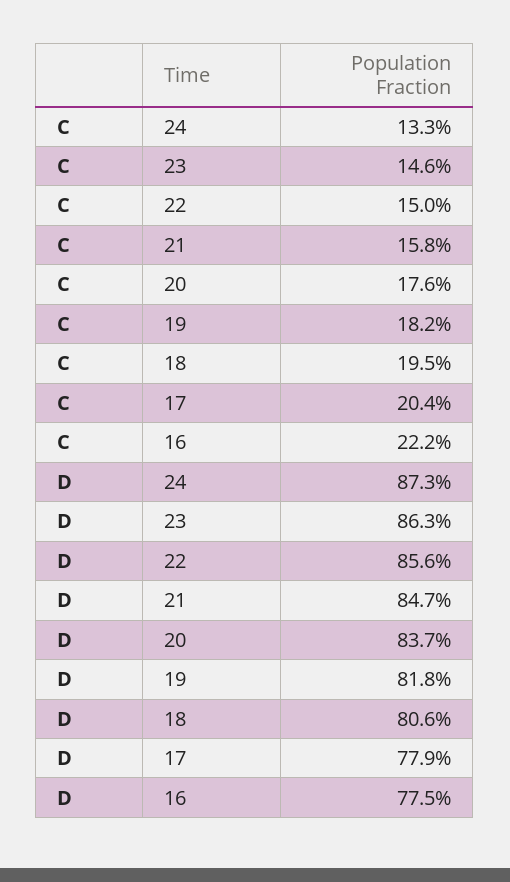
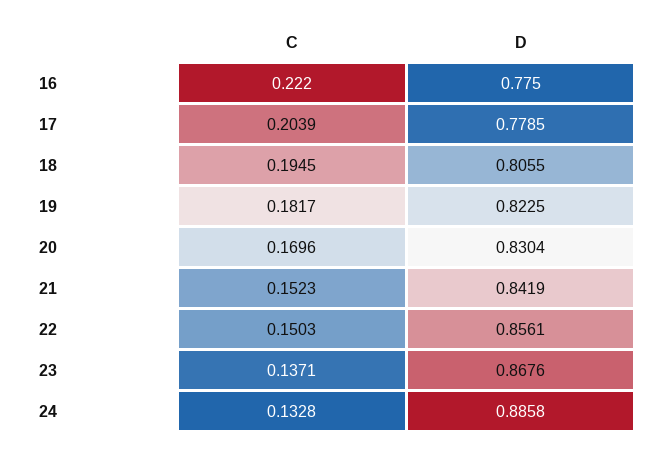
C, 23: 0.146 -> 0.1371
C, 21: 0.158 -> 0.1523
C, 20: 0.176 -> 0.1696
D, 24: 0.873 -> 0.8858
D, 23: 0.863 -> 0.8676
D, 21: 0.847 -> 0.8419
D, 20: 0.837 -> 0.8304
D, 19: 0.818 -> 0.8225

